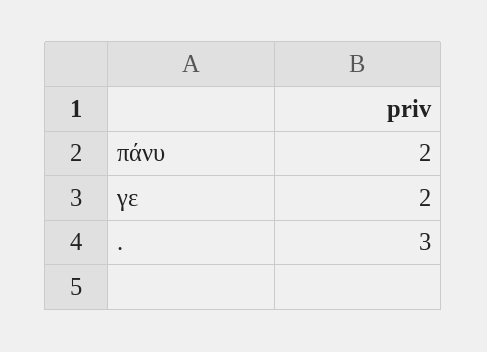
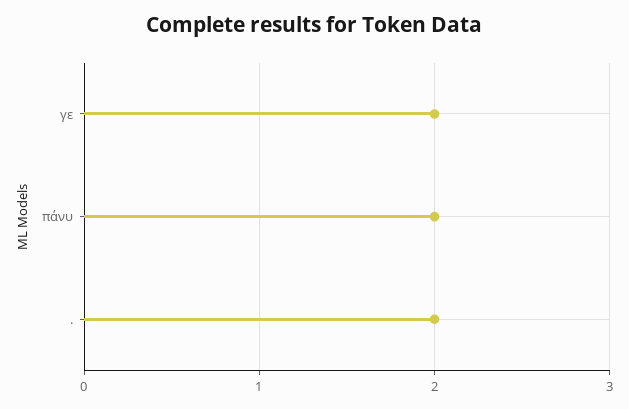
.: 3 -> 2

